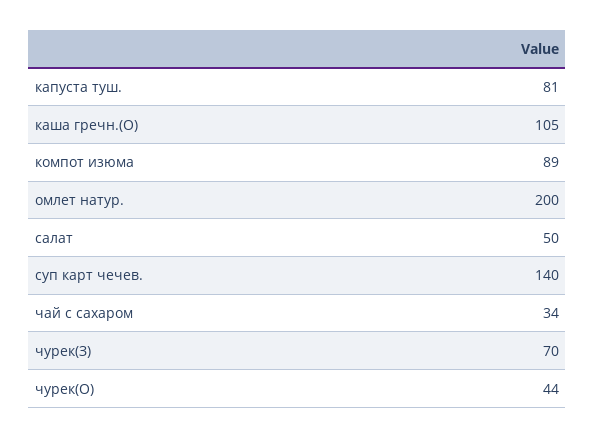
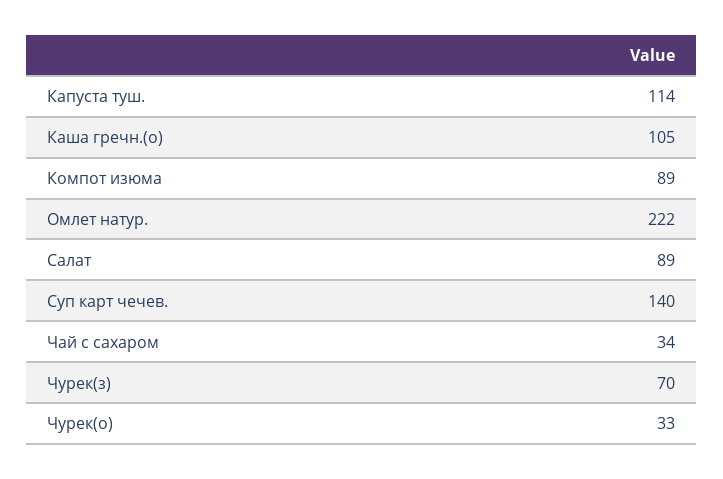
капуста туш.: 81 -> 114
омлет натур.: 200 -> 222
салат: 50 -> 89
чурек(О): 44 -> 33

